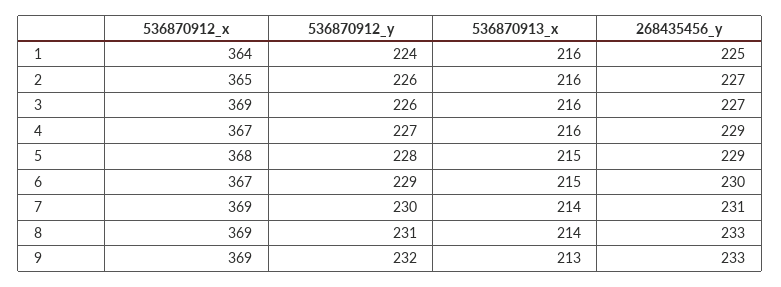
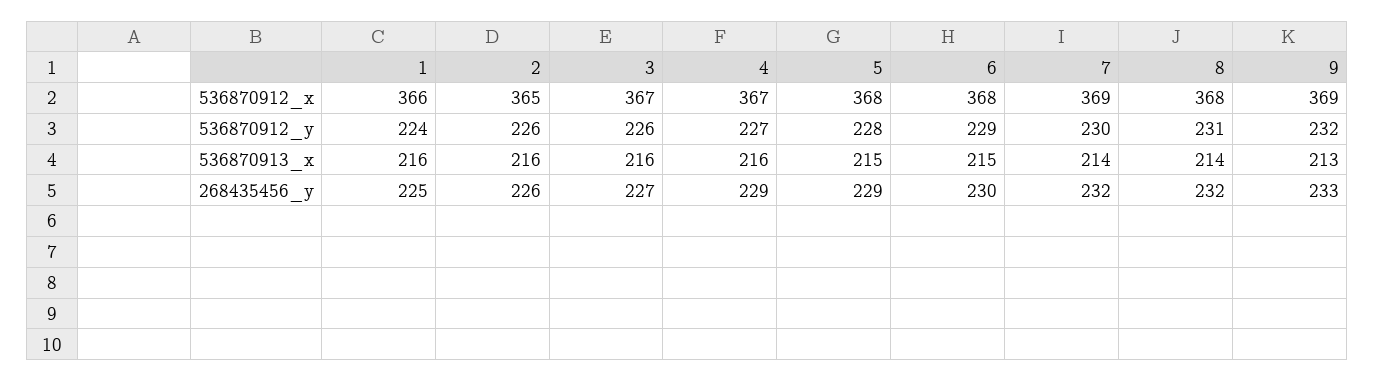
536870912_x, 1: 364 -> 366
268435456_y, 2: 227 -> 226
536870912_x, 3: 369 -> 367
536870912_x, 6: 367 -> 368
268435456_y, 7: 231 -> 232
536870912_x, 8: 369 -> 368
268435456_y, 8: 233 -> 232

